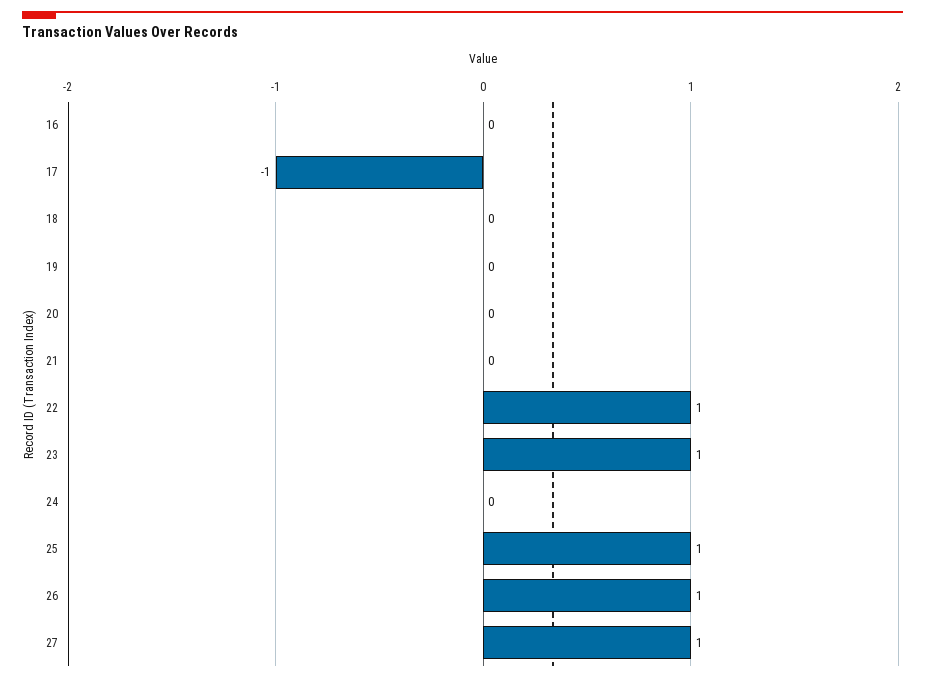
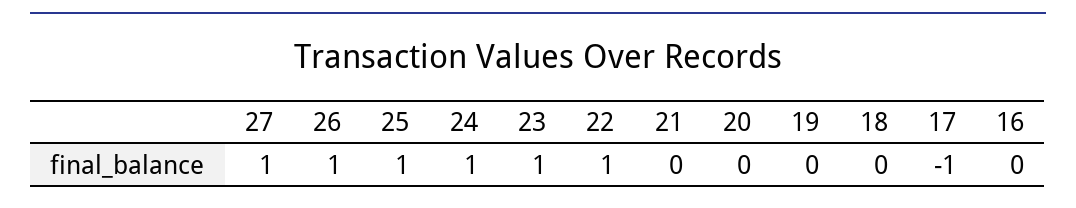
24: 0 -> 1

